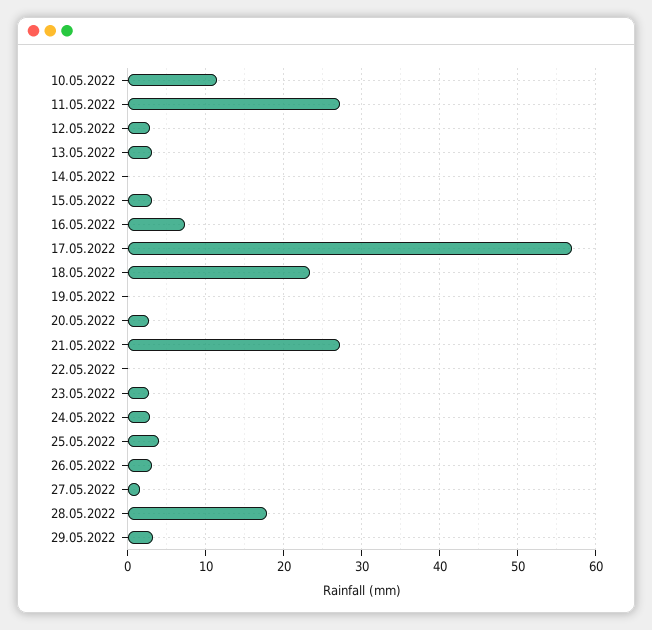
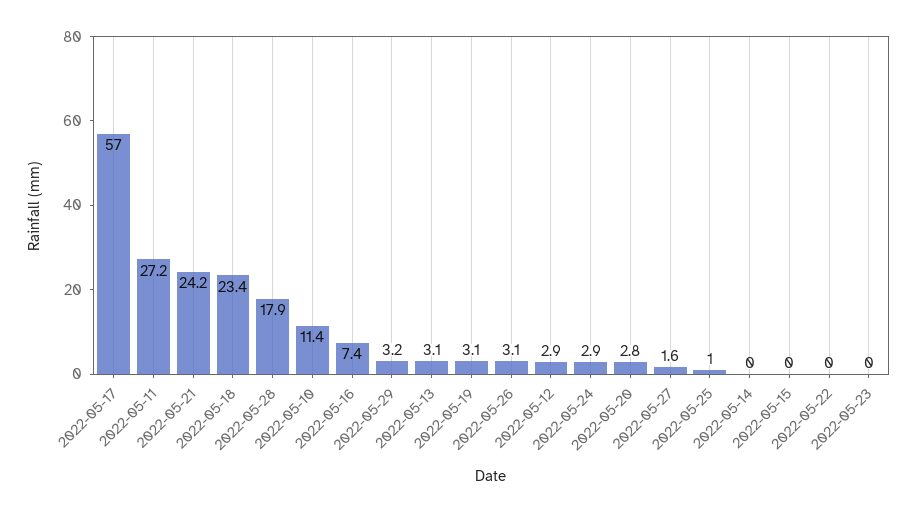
15.05.2022: 3 -> 0
19.05.2022: 0 -> 3.1
21.05.2022: 27 -> 24.2
23.05.2022: 3 -> 0
25.05.2022: 4 -> 1

